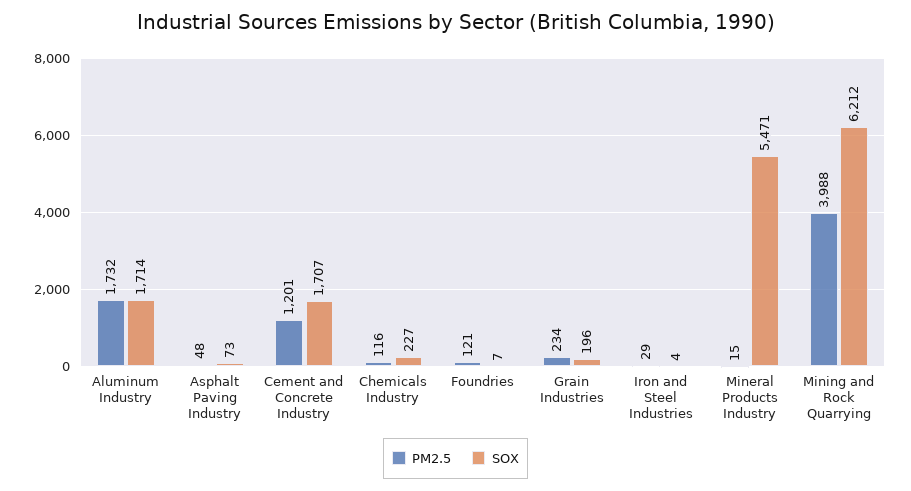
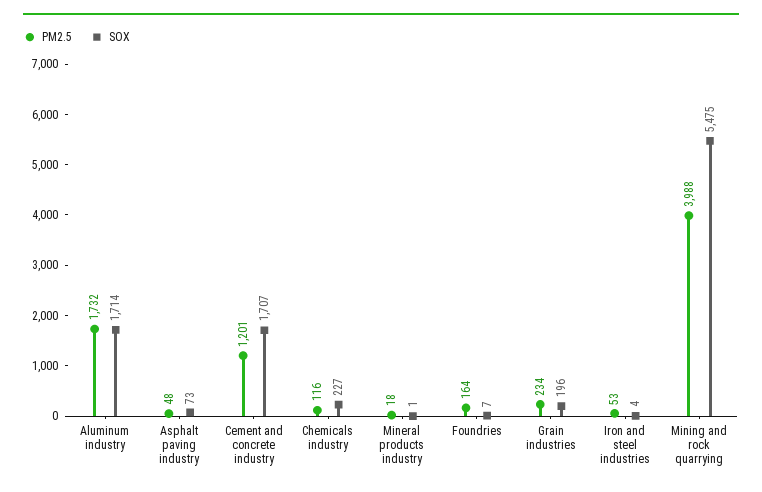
PM2.5, Foundries: 121 -> 164
PM2.5, Iron and Steel Industries: 29 -> 53
PM2.5, Mineral Products Industry: 15 -> 18
SOX, Mineral Products Industry: 5471 -> 1
SOX, Mining and Rock Quarrying: 6212 -> 5475

